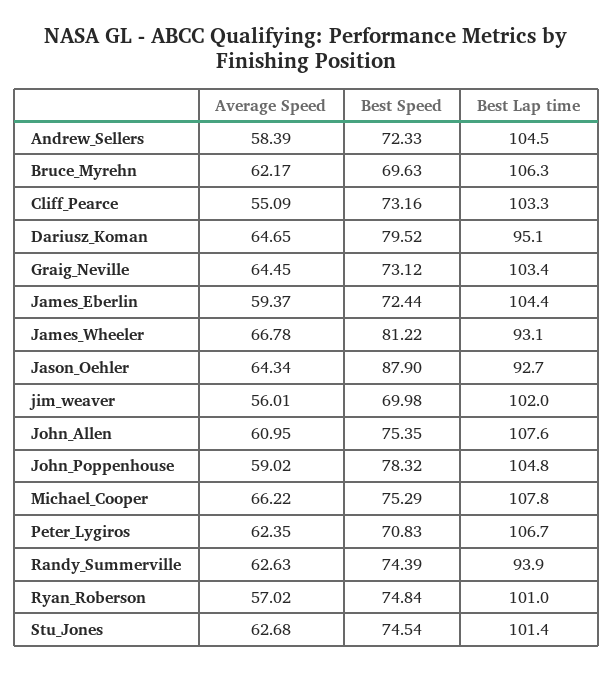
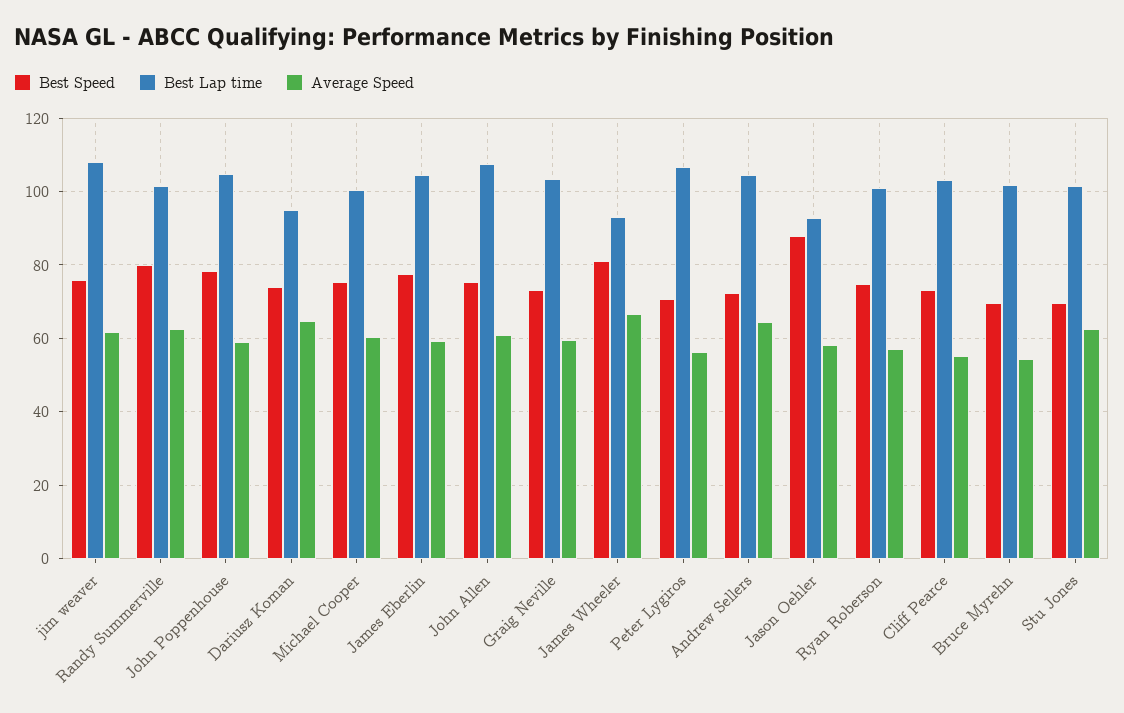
Average Speed, Andrew_Sellers: 58.39 -> 64
Average Speed, Bruce_Myrehn: 62.17 -> 54
Best Lap time, Bruce_Myrehn: 106.3 -> 102
Best Speed, Dariusz_Koman: 79.52 -> 74
Average Speed, Graig_Neville: 64.45 -> 60
Best Speed, James_Eberlin: 72.44 -> 78
Average Speed, Jason_Oehler: 64.34 -> 58
Average Speed, jim_weaver: 56.01 -> 62
Best Speed, jim_weaver: 69.98 -> 76
Best Lap time, jim_weaver: 102 -> 108
Average Speed, Michael_Cooper: 66.22 -> 60
Best Lap time, Michael_Cooper: 107.8 -> 100
Average Speed, Peter_Lygiros: 62.35 -> 56
Best Speed, Randy_Summerville: 74.39 -> 80
Best Lap time, Randy_Summerville: 93.9 -> 102
Best Speed, Stu_Jones: 74.54 -> 70

